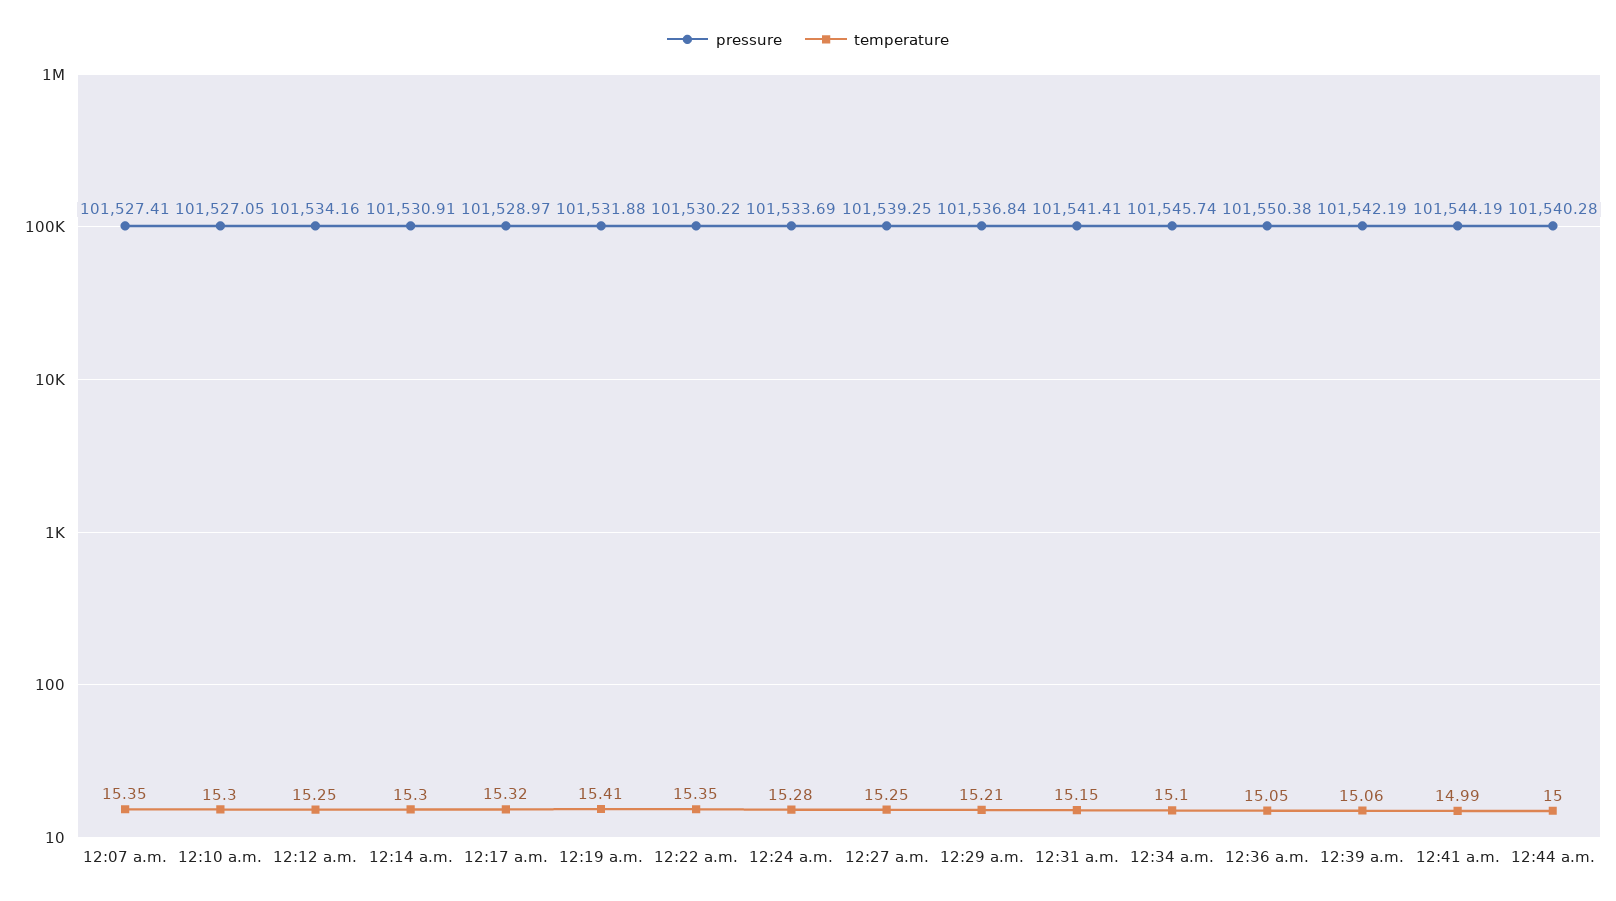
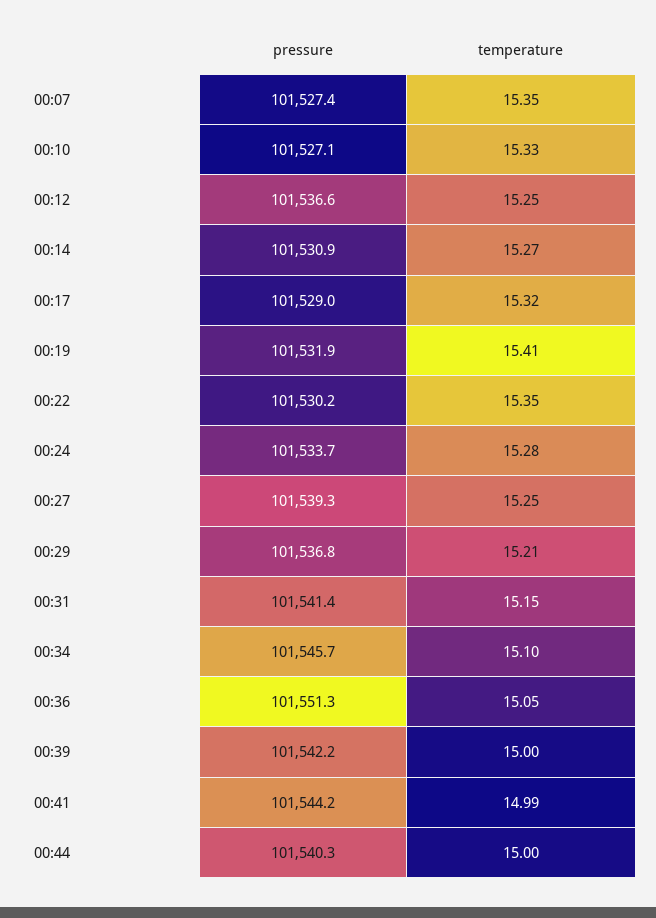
temperature, 12:10 a.m.: 15.3 -> 15.33
pressure, 12:12 a.m.: 101534.16 -> 101536.6
temperature, 12:14 a.m.: 15.3 -> 15.27
pressure, 12:36 a.m.: 101550.38 -> 101551.3
temperature, 12:39 a.m.: 15.06 -> 15

